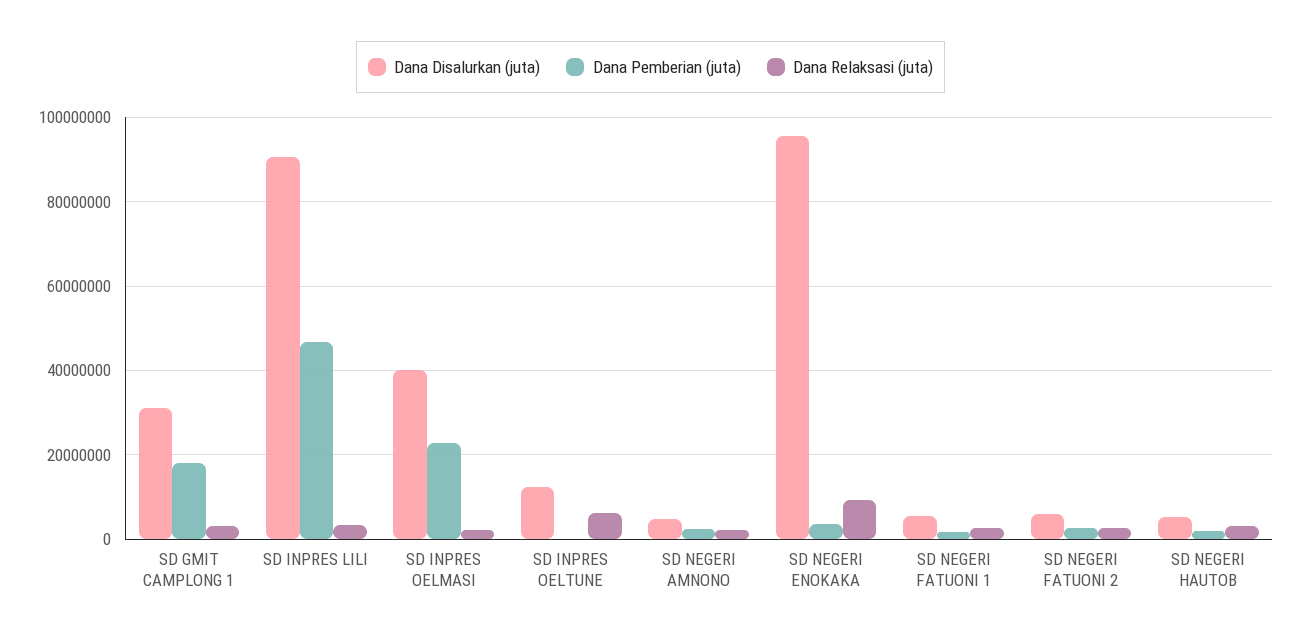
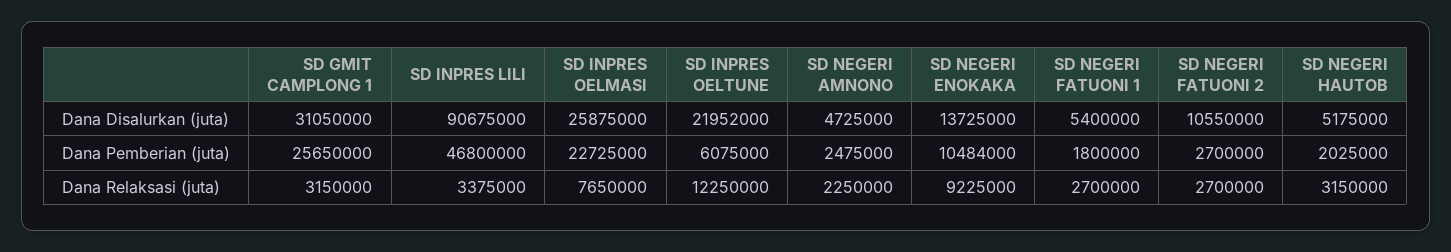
Dana Pemberian (juta), SD GMIT CAMPLONG 1: 18000000 -> 25650000
Dana Disalurkan (juta), SD INPRES OELMASI: 40000000 -> 25875000
Dana Relaksasi (juta), SD INPRES OELMASI: 2000000 -> 7650000
Dana Disalurkan (juta), SD INPRES OELTUNE: 12000000 -> 21952000
Dana Pemberian (juta), SD INPRES OELTUNE: 0 -> 6075000
Dana Relaksasi (juta), SD INPRES OELTUNE: 6000000 -> 12250000
Dana Disalurkan (juta), SD NEGERI ENOKAKA: 96000000 -> 13725000
Dana Pemberian (juta), SD NEGERI ENOKAKA: 4000000 -> 10484000
Dana Disalurkan (juta), SD NEGERI FATUONI 2: 6000000 -> 10550000

